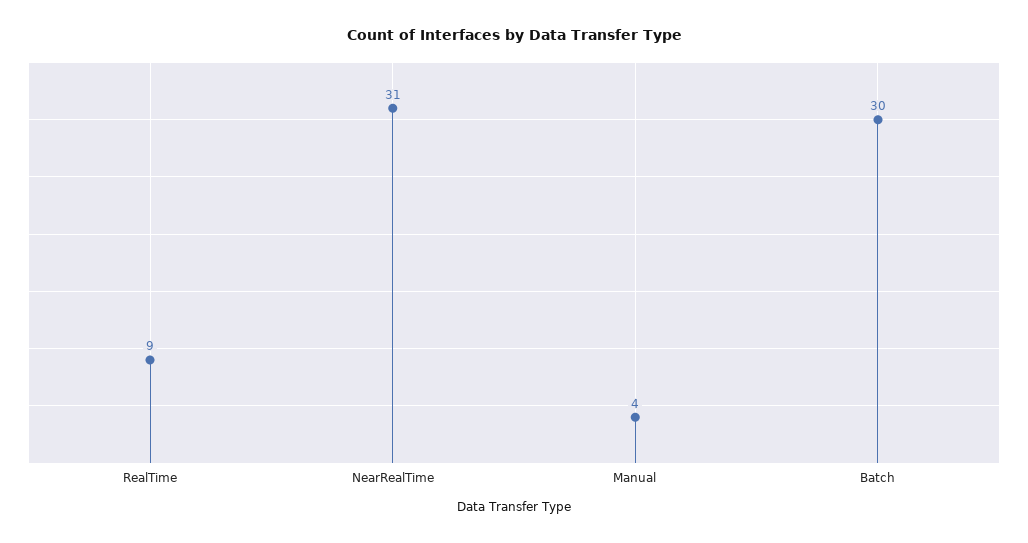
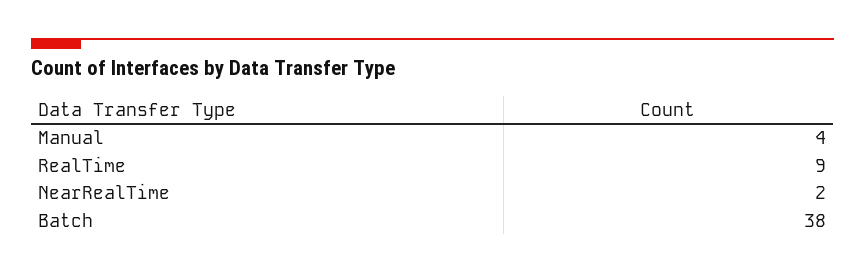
NearRealTime: 31 -> 2
Batch: 30 -> 38

